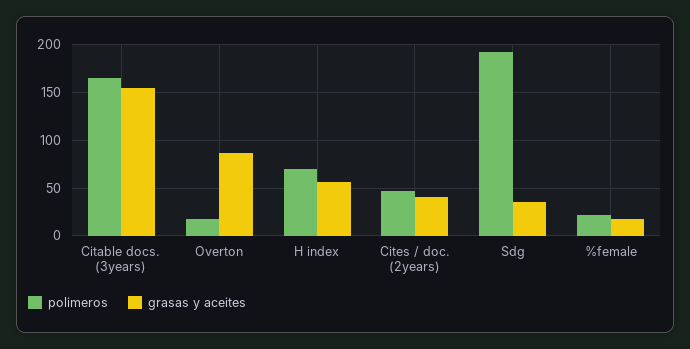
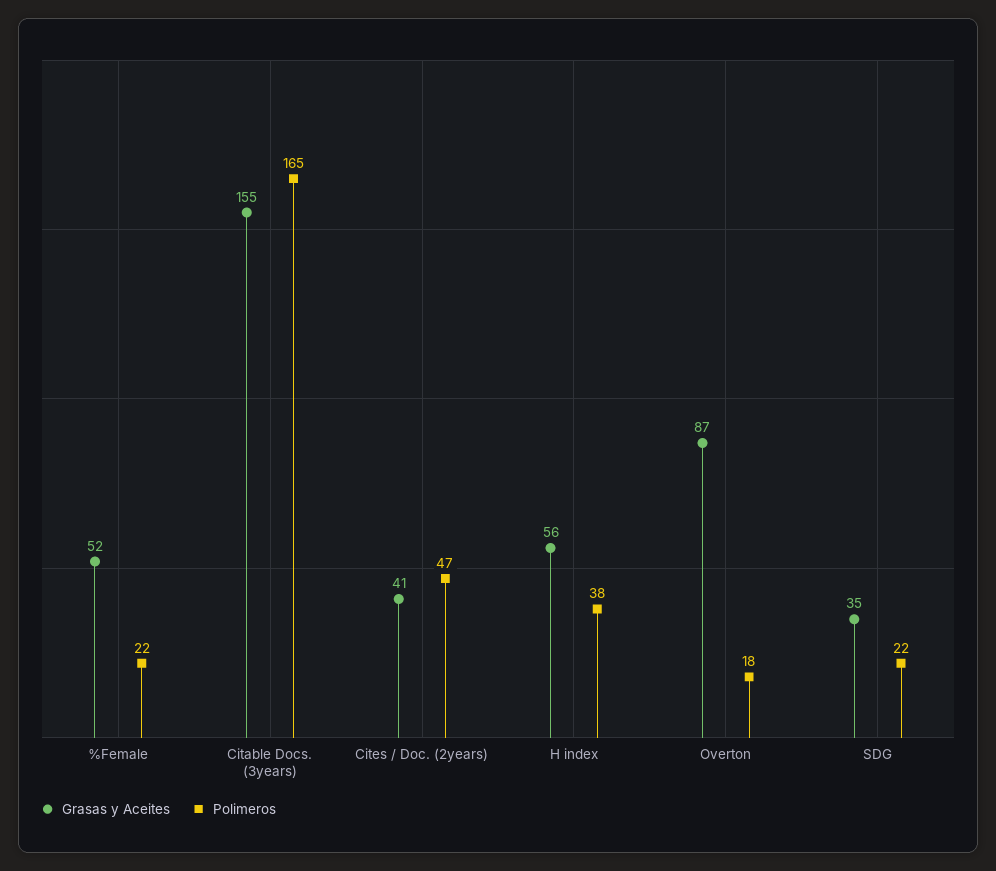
polimeros, H index: 70 -> 38
polimeros, Sdg: 190 -> 22
grasas y aceites, %female: 20 -> 52

